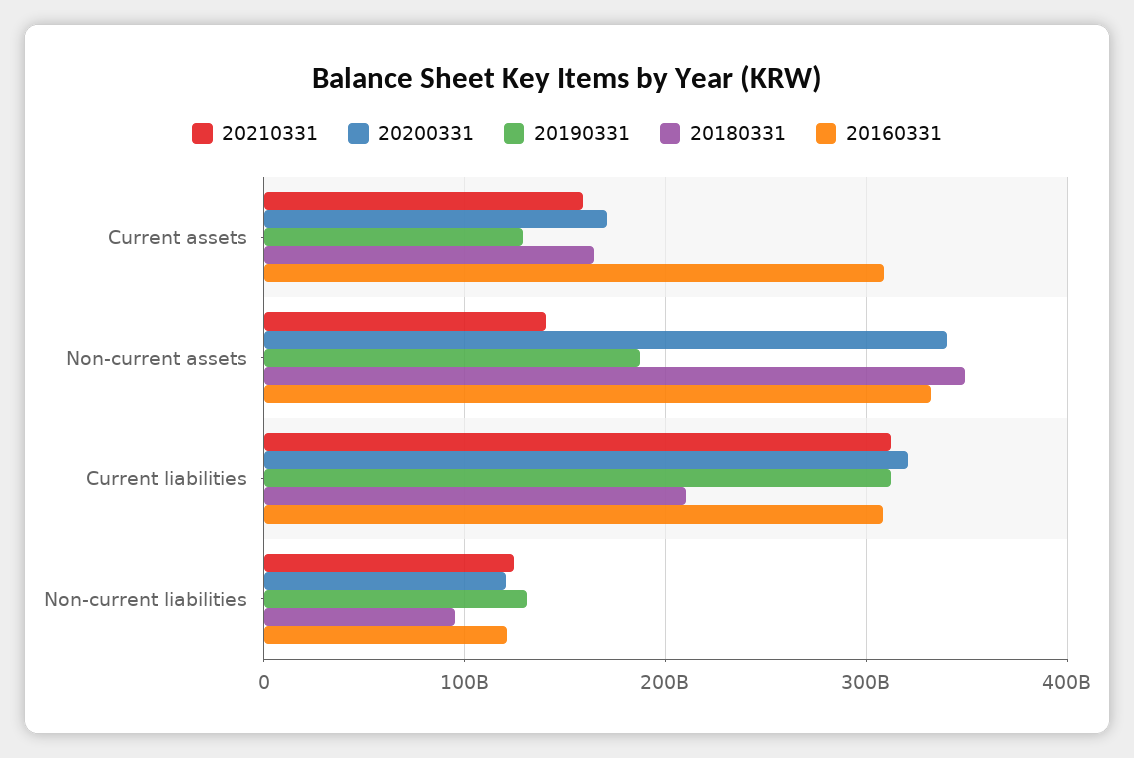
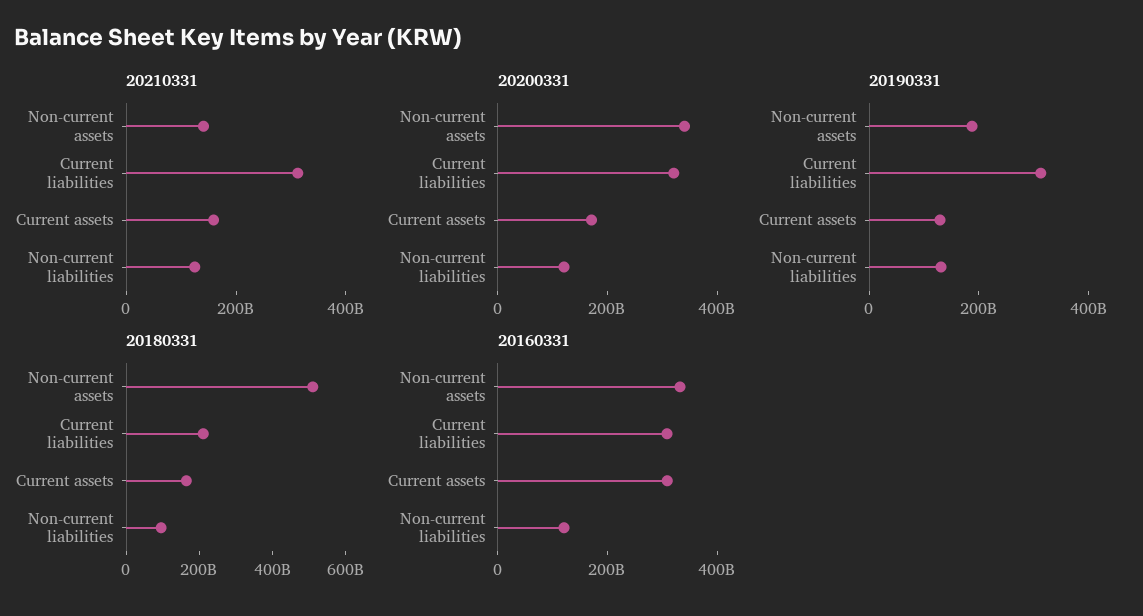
20180331, Non-current assets: 350000000000 -> 500000000000

